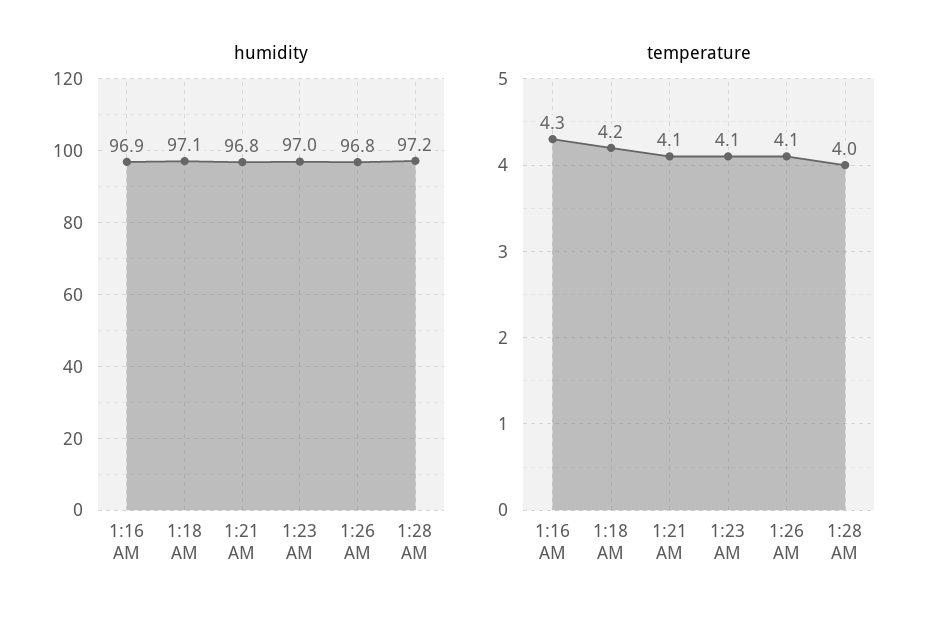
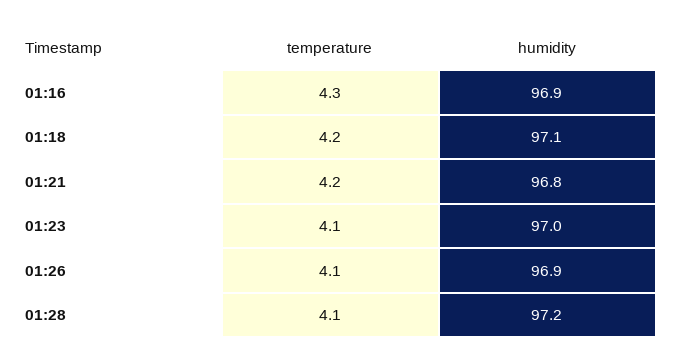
humidity, 1:26 AM: 96.8 -> 96.9
temperature, 1:21 AM: 4.1 -> 4.2
temperature, 1:28 AM: 4 -> 4.1

